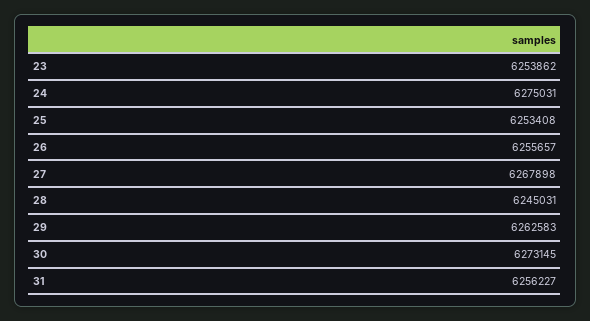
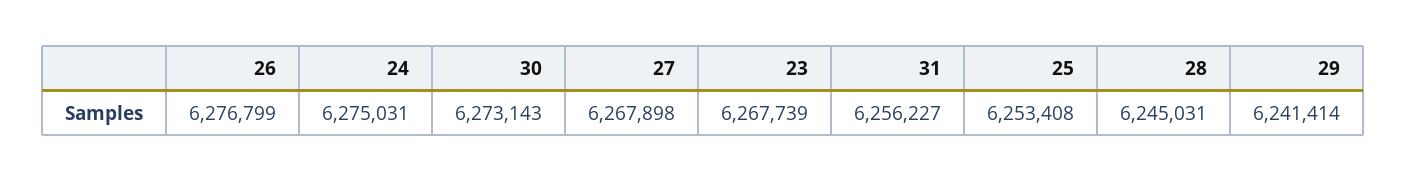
23: 6253862 -> 6267739
26: 6255657 -> 6276799
29: 6262583 -> 6241414
30: 6273145 -> 6273143

